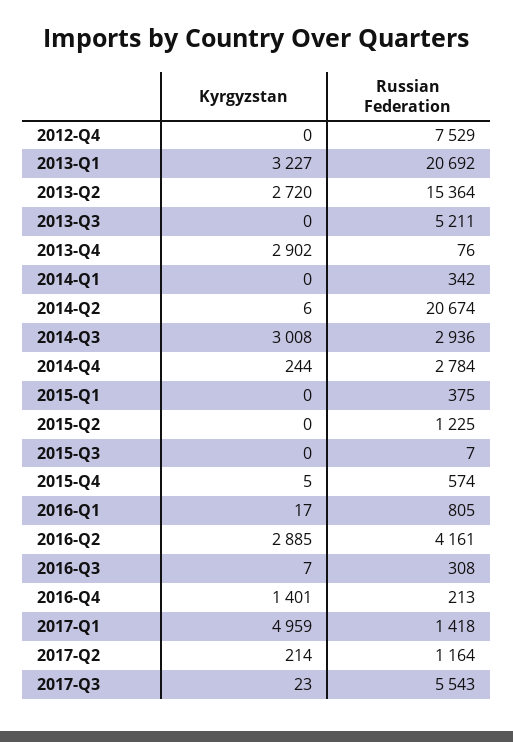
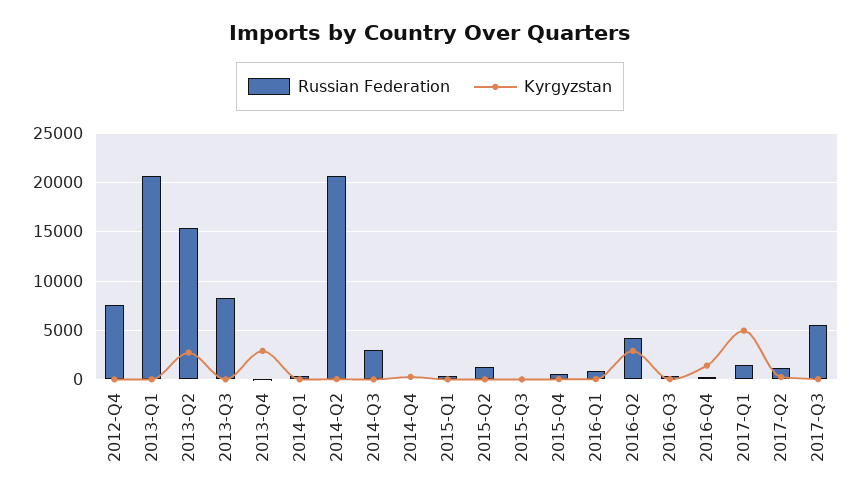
Kyrgyzstan, 2013-Q1: 3227 -> 0
Russian Federation, 2013-Q3: 5211 -> 8000
Kyrgyzstan, 2014-Q3: 3008 -> 0
Russian Federation, 2014-Q4: 2784 -> 0

